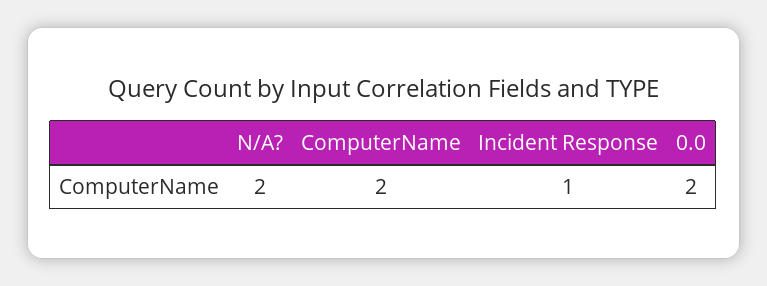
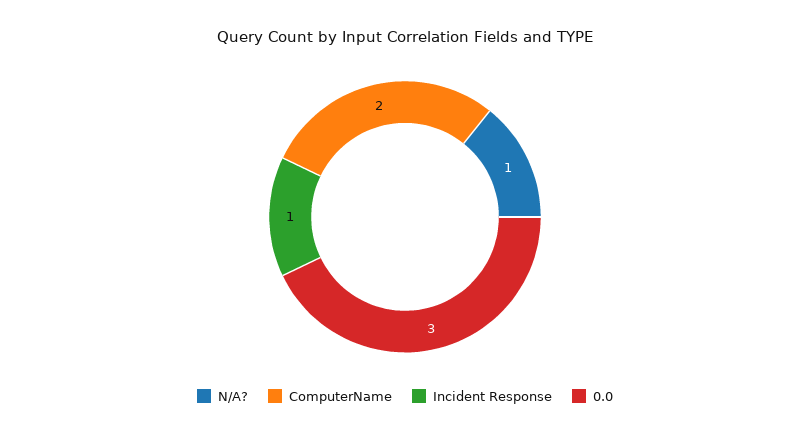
N/A?: 2 -> 1
0.0: 2 -> 3

